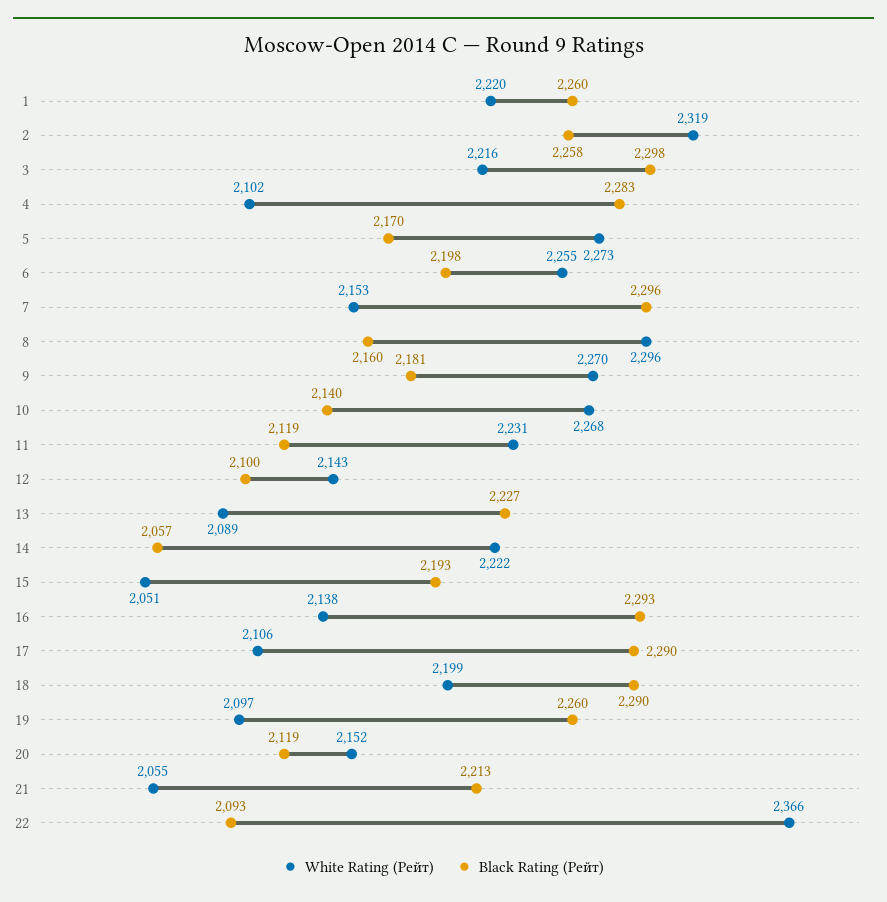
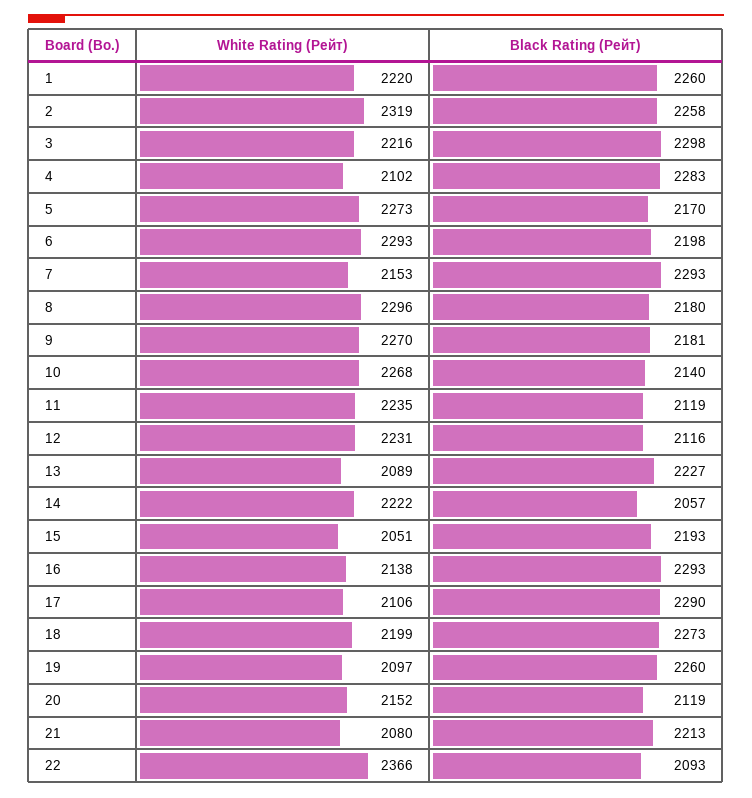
White Rating (Рейт), 6: 2255 -> 2293
Black Rating (Рейт), 7: 2296 -> 2293
Black Rating (Рейт), 8: 2160 -> 2180
White Rating (Рейт), 11: 2231 -> 2235
White Rating (Рейт), 12: 2143 -> 2231
Black Rating (Рейт), 12: 2100 -> 2116
Black Rating (Рейт), 18: 2290 -> 2273
White Rating (Рейт), 21: 2055 -> 2080

